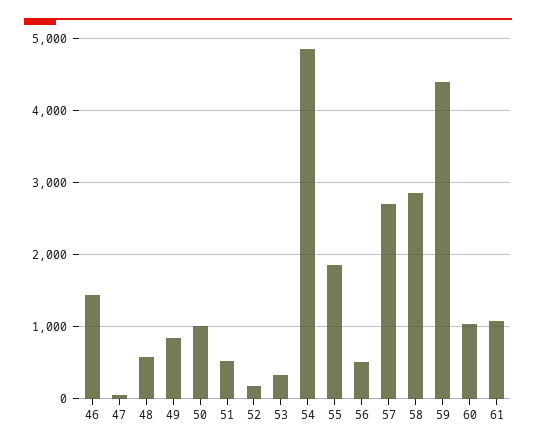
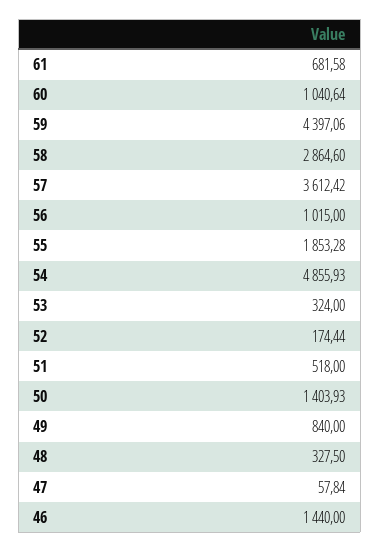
48: 600 -> 327.5
50: 1000 -> 1403.93
56: 500 -> 1015
57: 2700 -> 3612.42
61: 1100 -> 681.58

